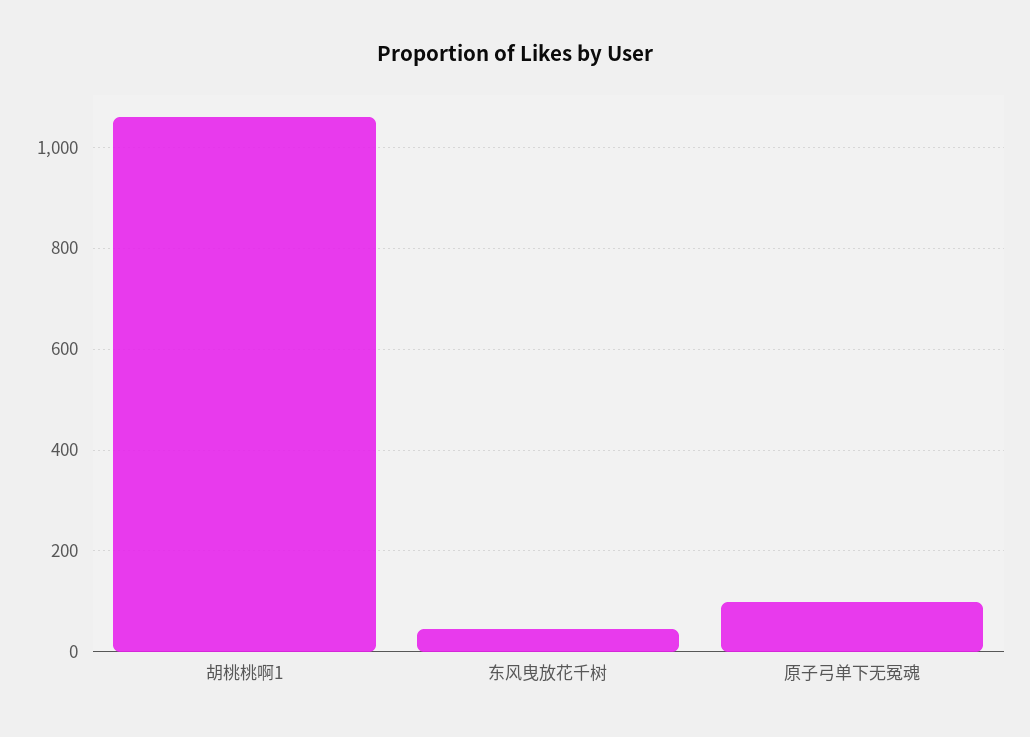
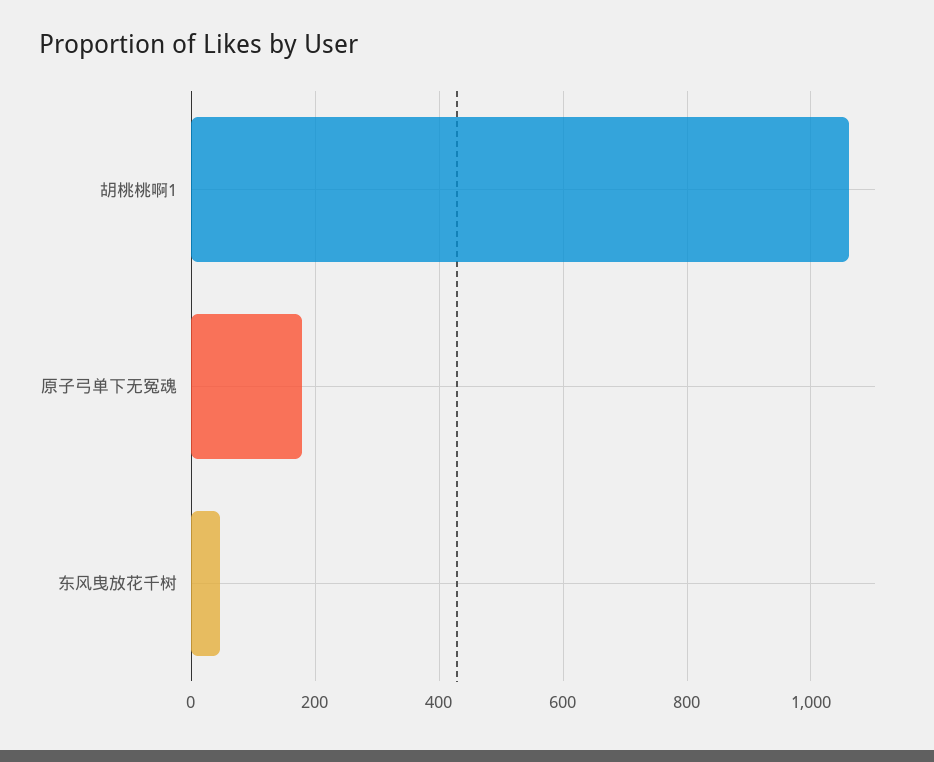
原子弓单下无冤魂: 100 -> 180

